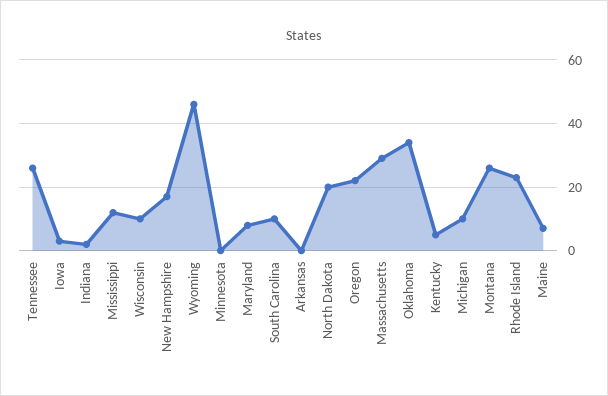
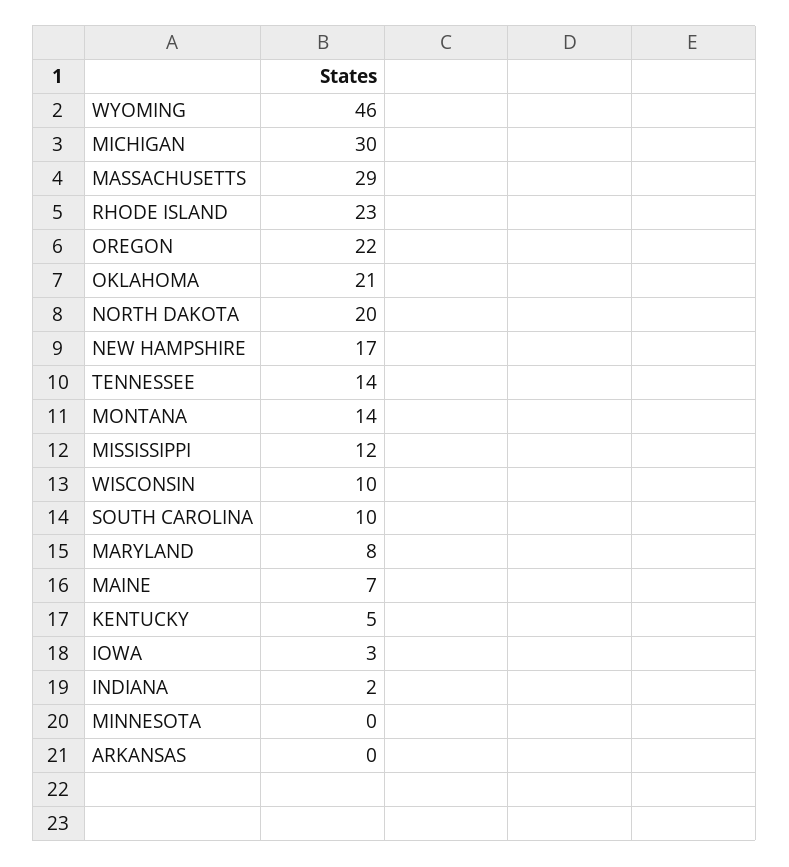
Tennessee: 25 -> 14
Oklahoma: 35 -> 21
Michigan: 10 -> 30
Montana: 25 -> 14

